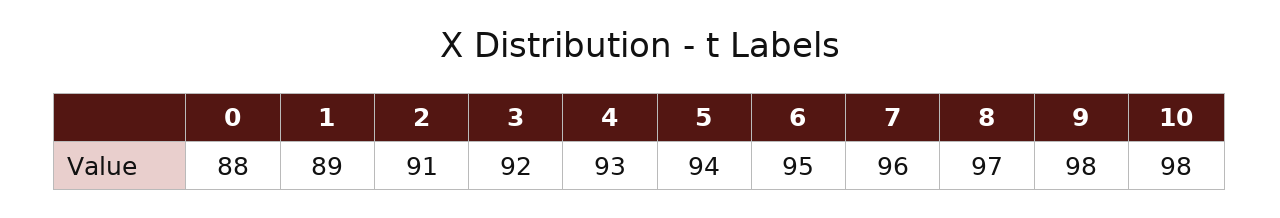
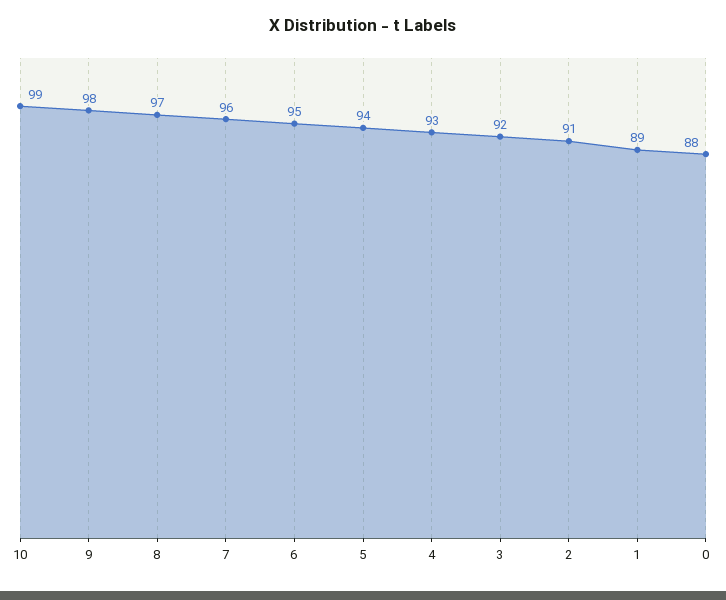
10: 98 -> 99

